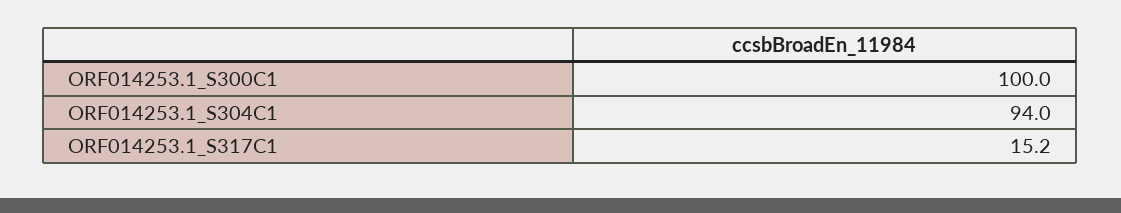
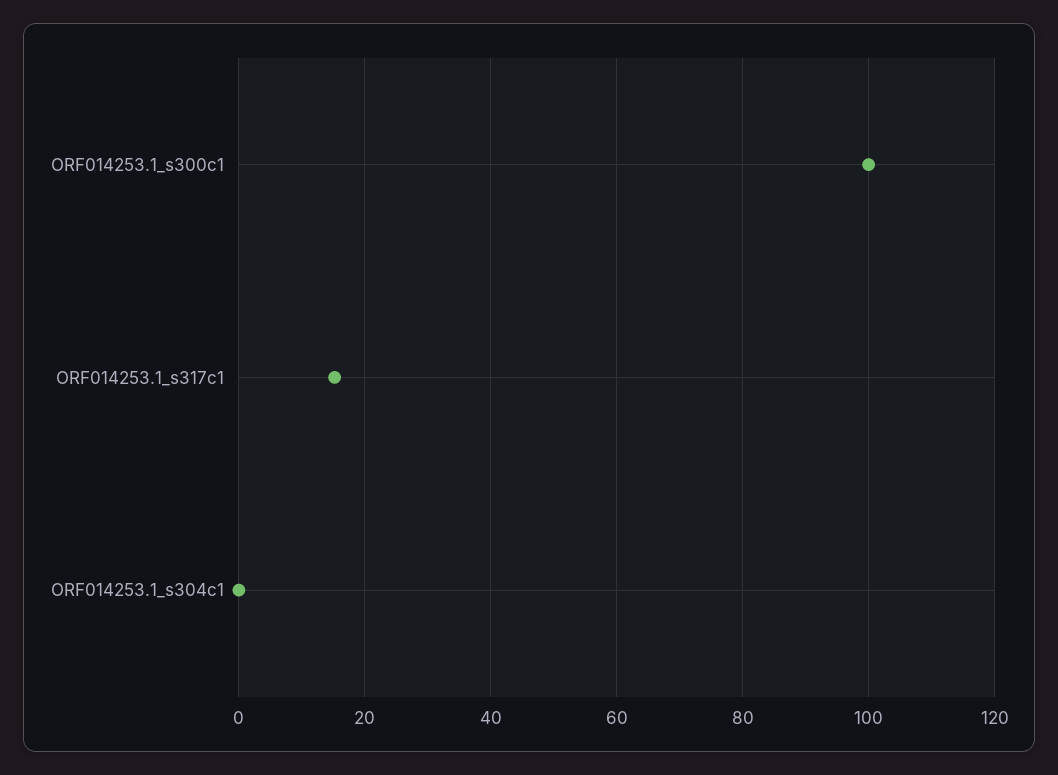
ORF014253.1_S304C1: 94 -> 0

